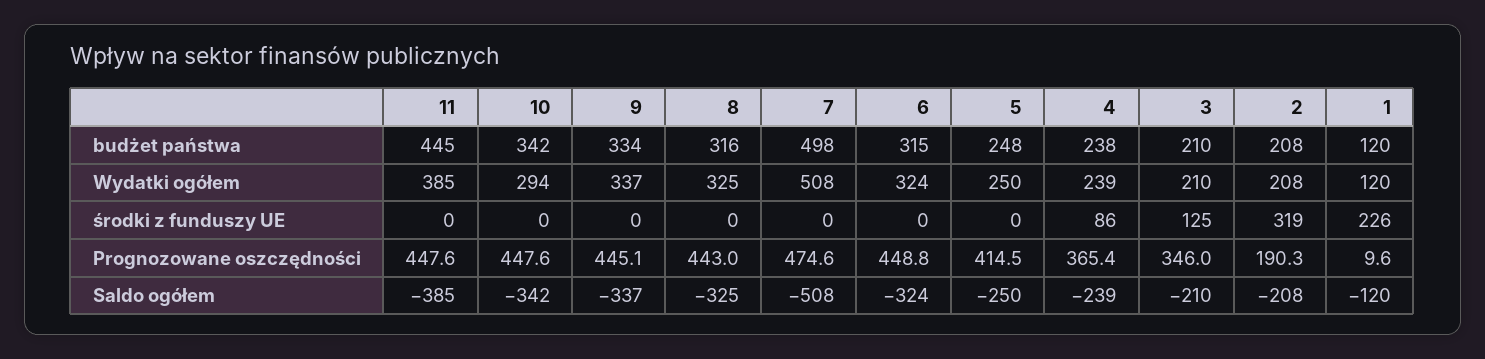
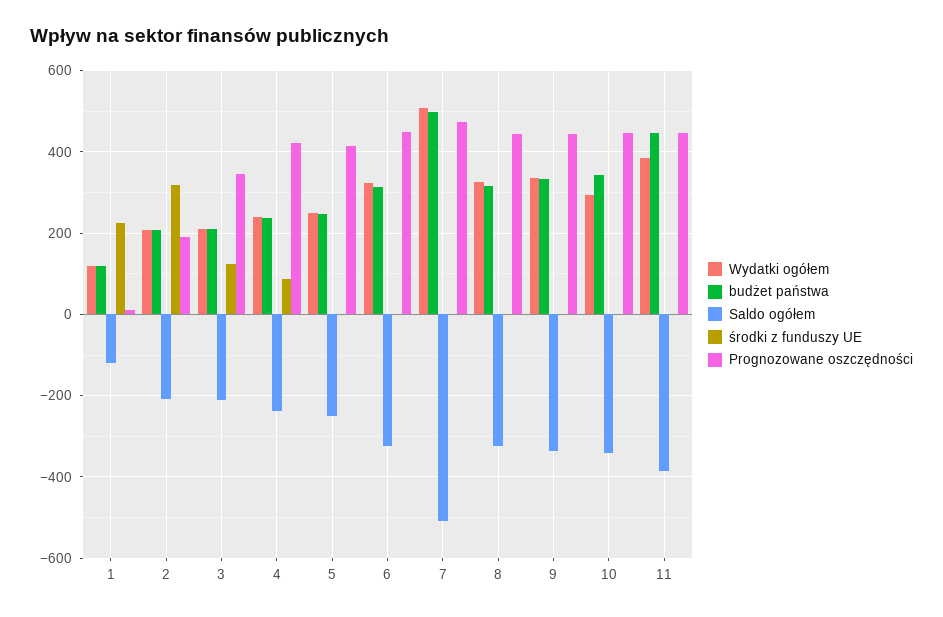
Prognozowane oszczędności, 4: 365.4 -> 420

